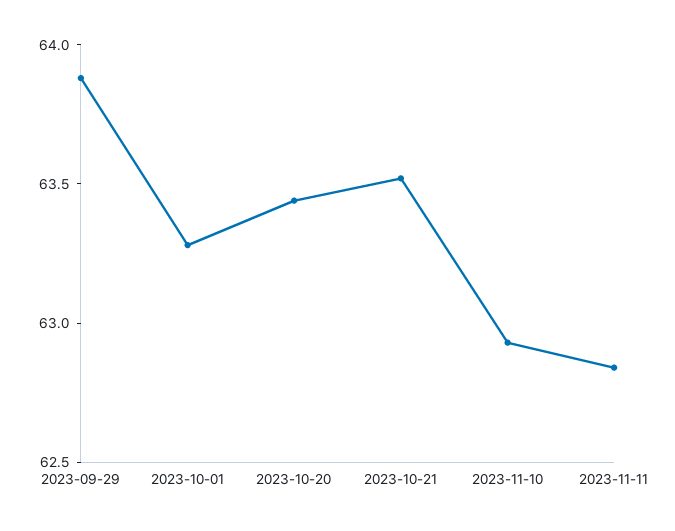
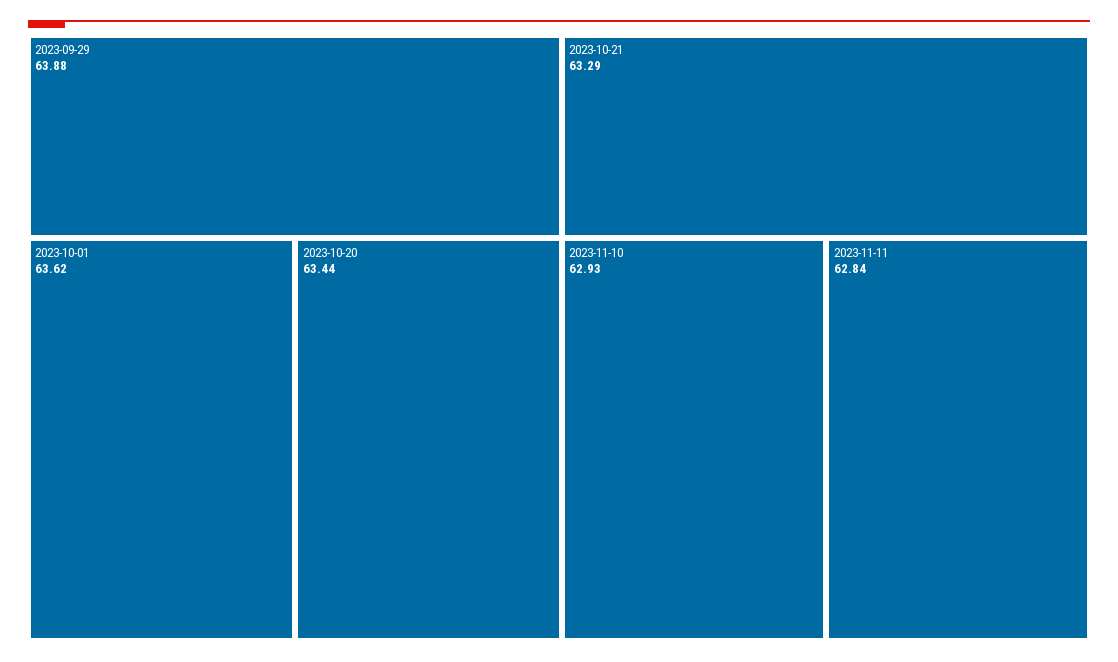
2023-10-01: 63.3 -> 63.62
2023-10-21: 63.5 -> 63.29

